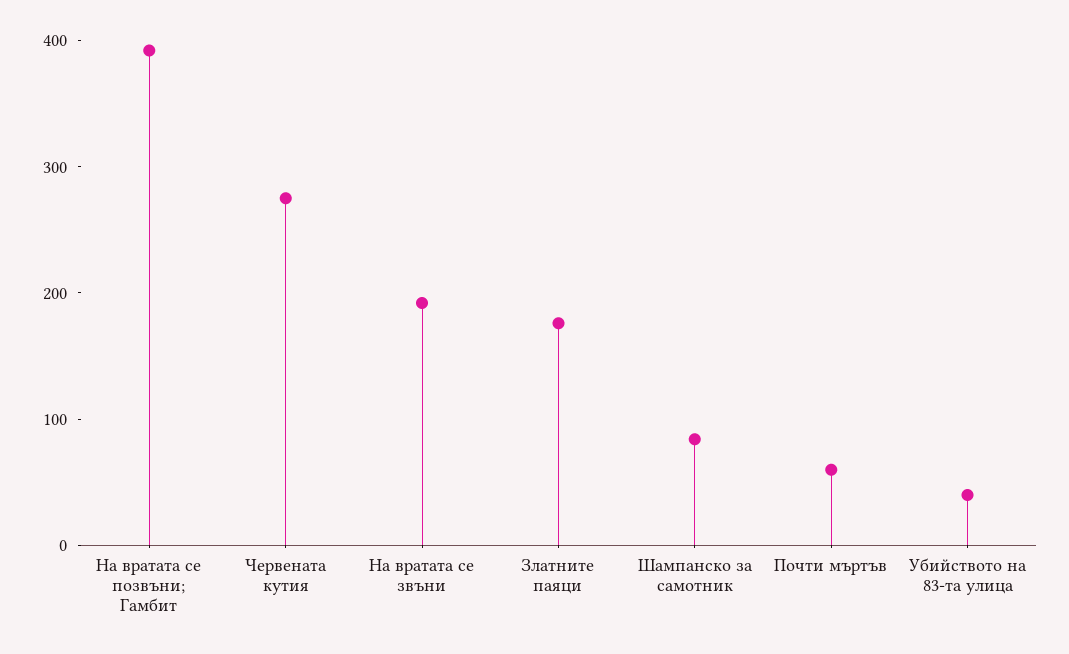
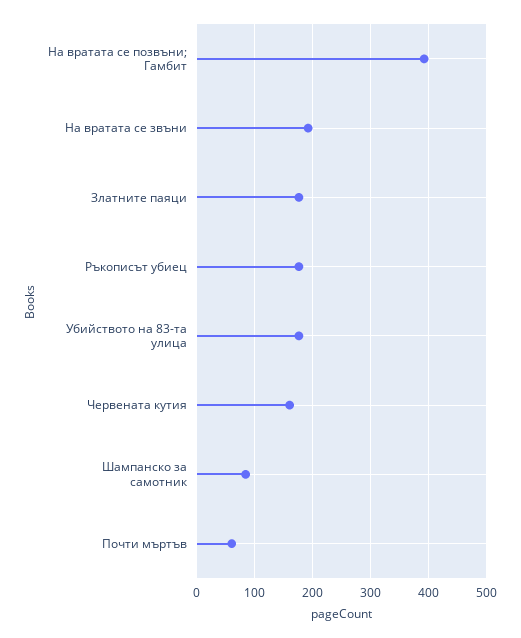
Червената кутия: 280 -> 160
Убийството на 83-та улица: 40 -> 180
Ръкописът убиец: none -> 180

